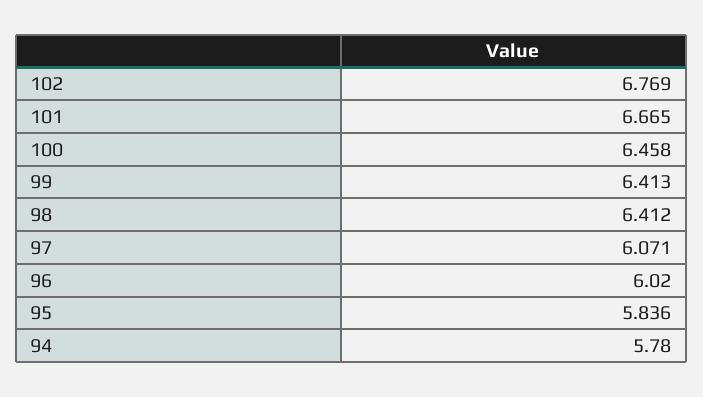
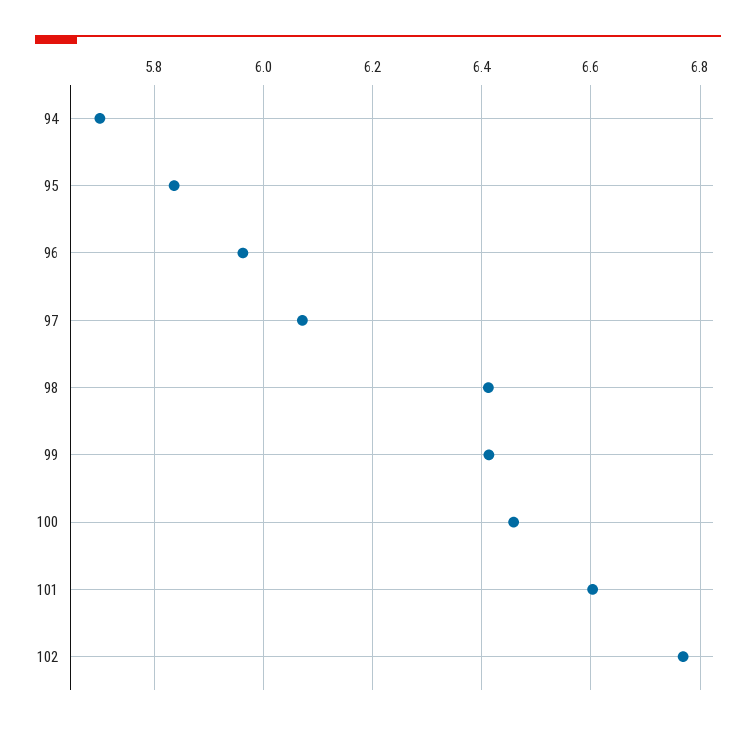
101: 6.665 -> 6.6
96: 6.02 -> 5.96
94: 5.78 -> 5.7

